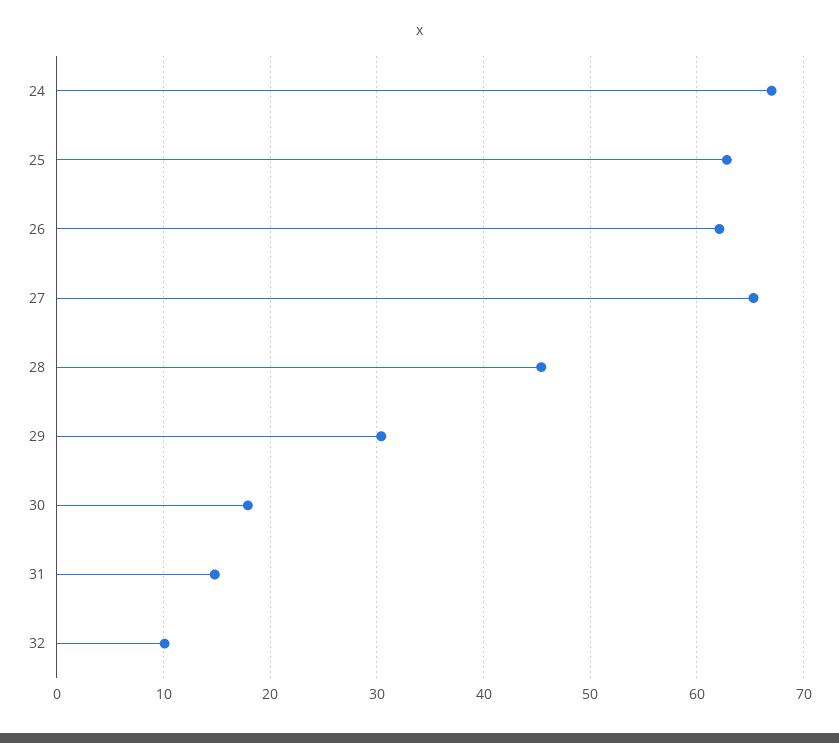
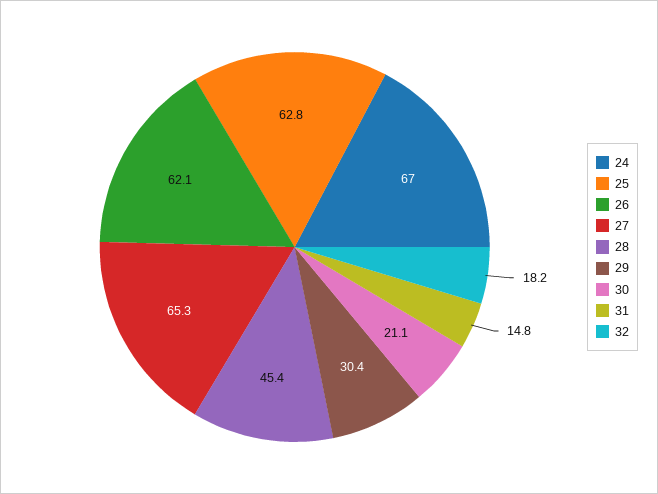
30: 18 -> 21.1
32: 10 -> 18.2

